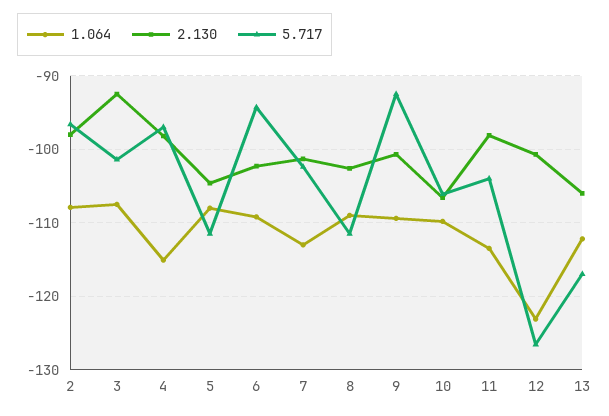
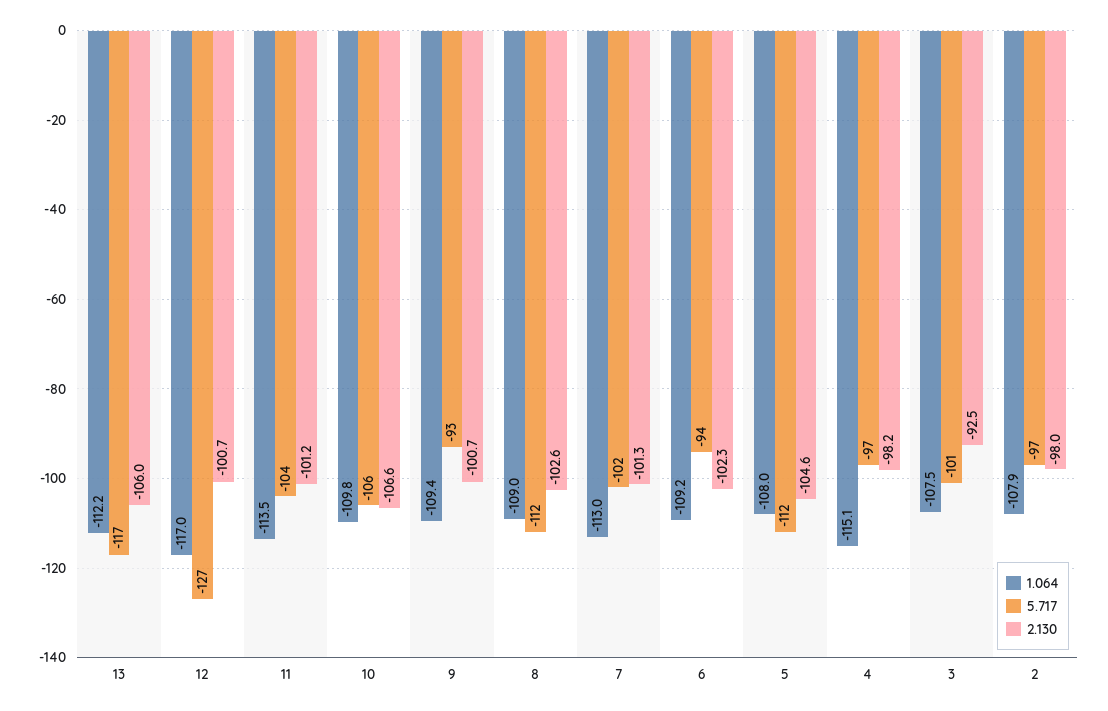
2.130, 11: -98 -> -101.2
1.064, 12: -123 -> -117

